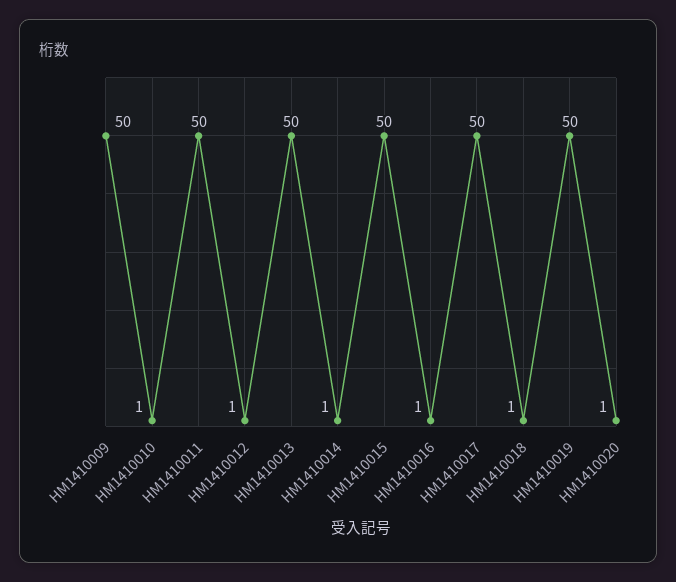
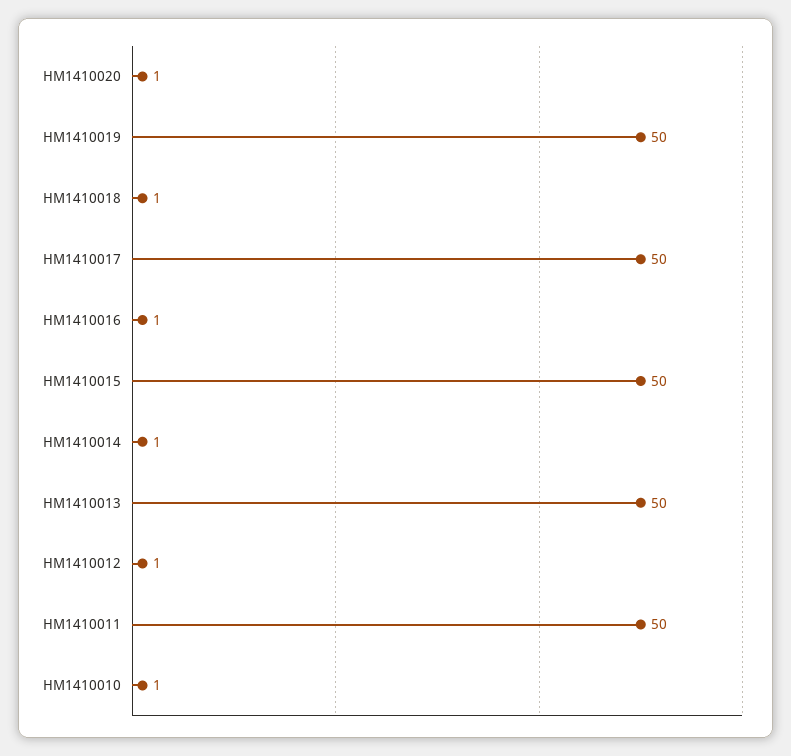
HM1410009: 50 -> none

